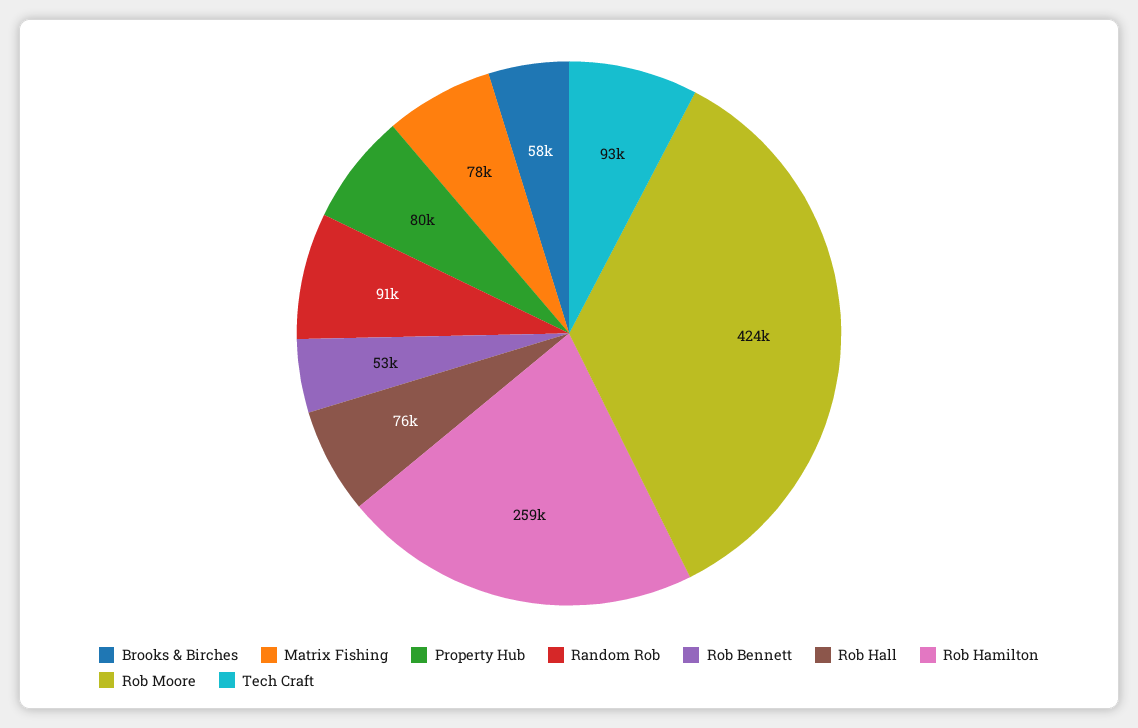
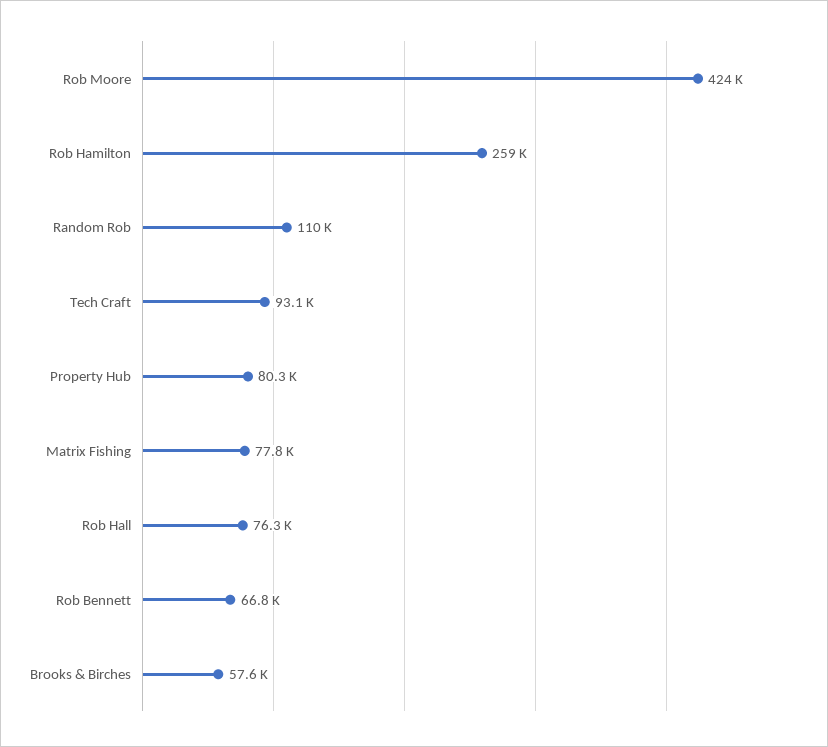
Random Rob: 91000 -> 110000
Rob Bennett: 53000 -> 66800

